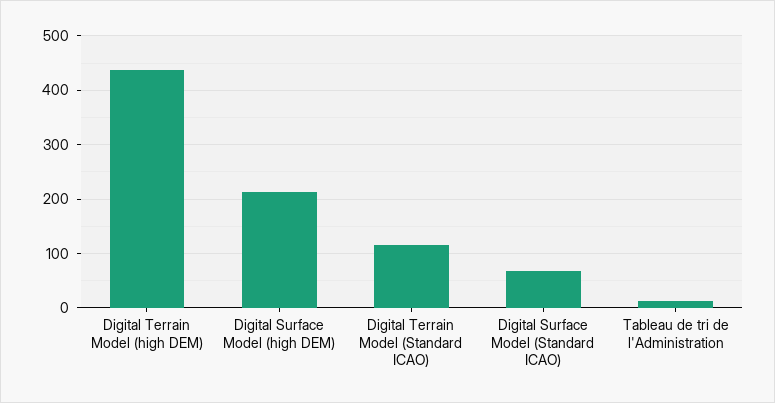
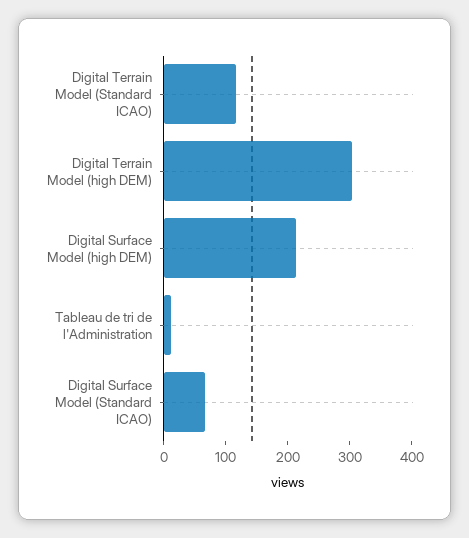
Digital Terrain Model (high DEM): 440 -> 300

